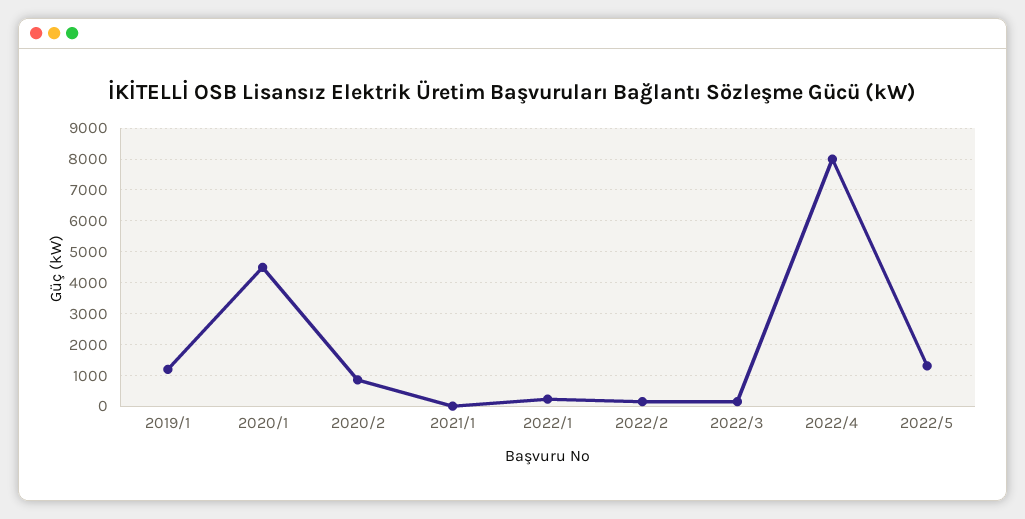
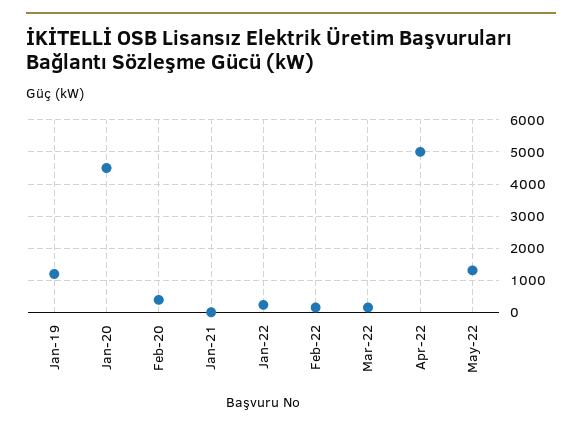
2020/2: 800 -> 400
2022/4: 8000 -> 5000

